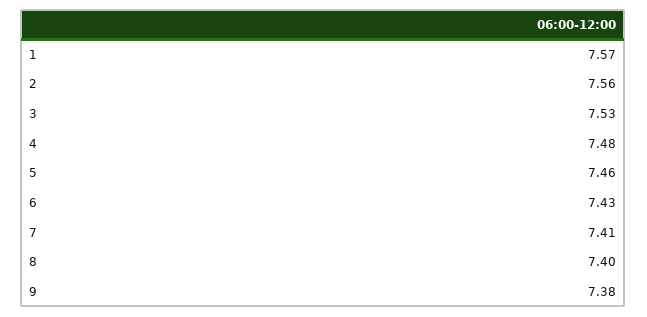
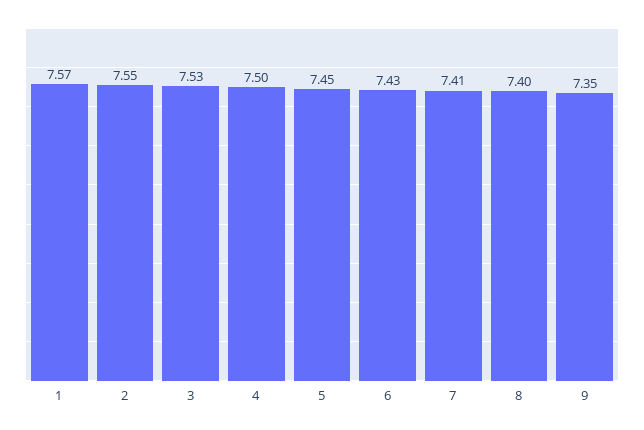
2: 7.56 -> 7.55
4: 7.48 -> 7.5
5: 7.46 -> 7.45
9: 7.38 -> 7.35

